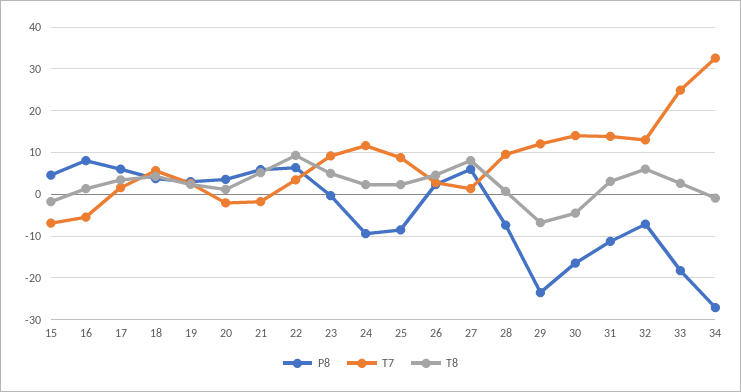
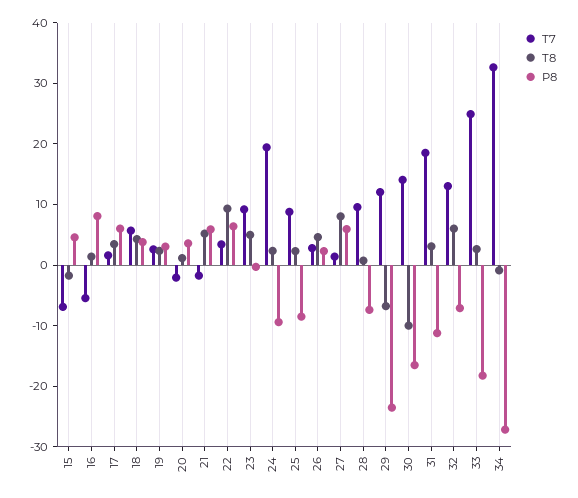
T7, 24: 12 -> 20
T8, 30: -4 -> -10
T7, 31: 14 -> 18

